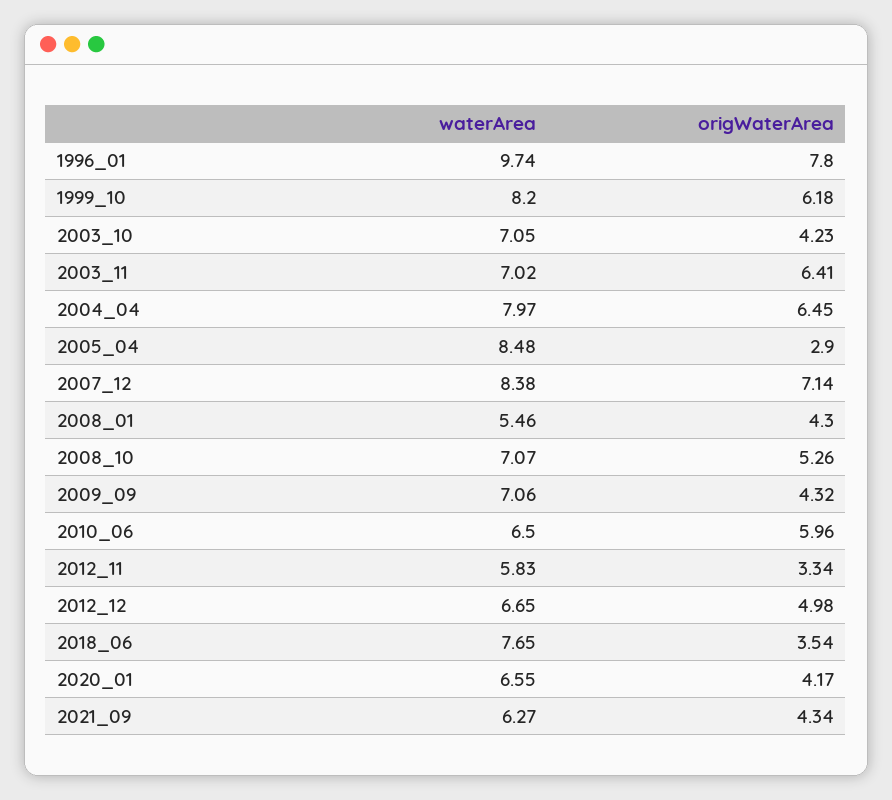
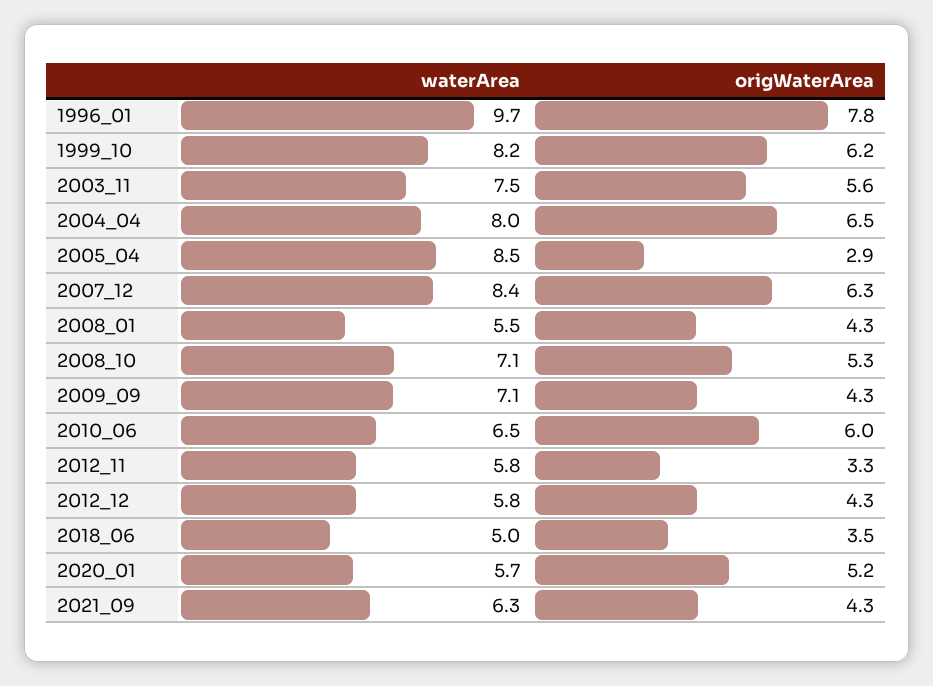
waterArea, 2003_10: 7.05 -> none
origWaterArea, 2003_10: 4.23 -> none
waterArea, 2003_11: 7.02 -> 7.5
origWaterArea, 2003_11: 6.41 -> 5.6
origWaterArea, 2007_12: 7.14 -> 6.3
waterArea, 2012_12: 6.65 -> 5.8
origWaterArea, 2012_12: 4.98 -> 4.3
waterArea, 2018_06: 7.65 -> 5
waterArea, 2020_01: 6.55 -> 5.7
origWaterArea, 2020_01: 4.17 -> 5.2

